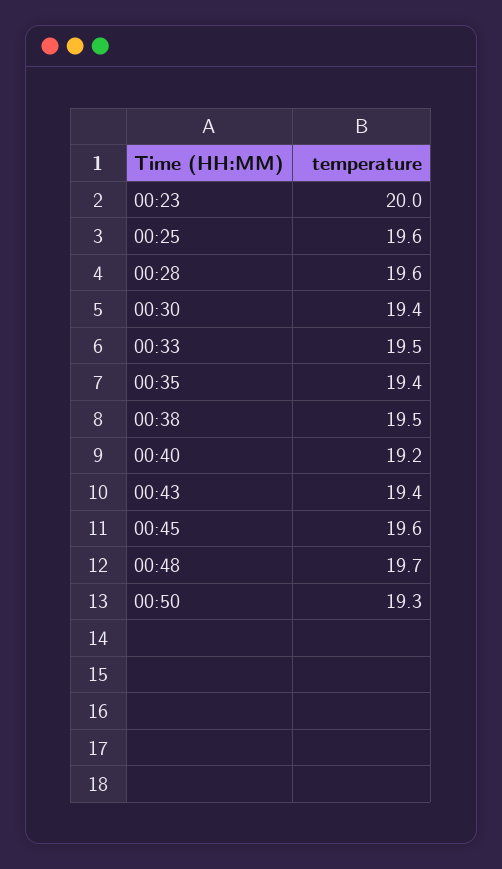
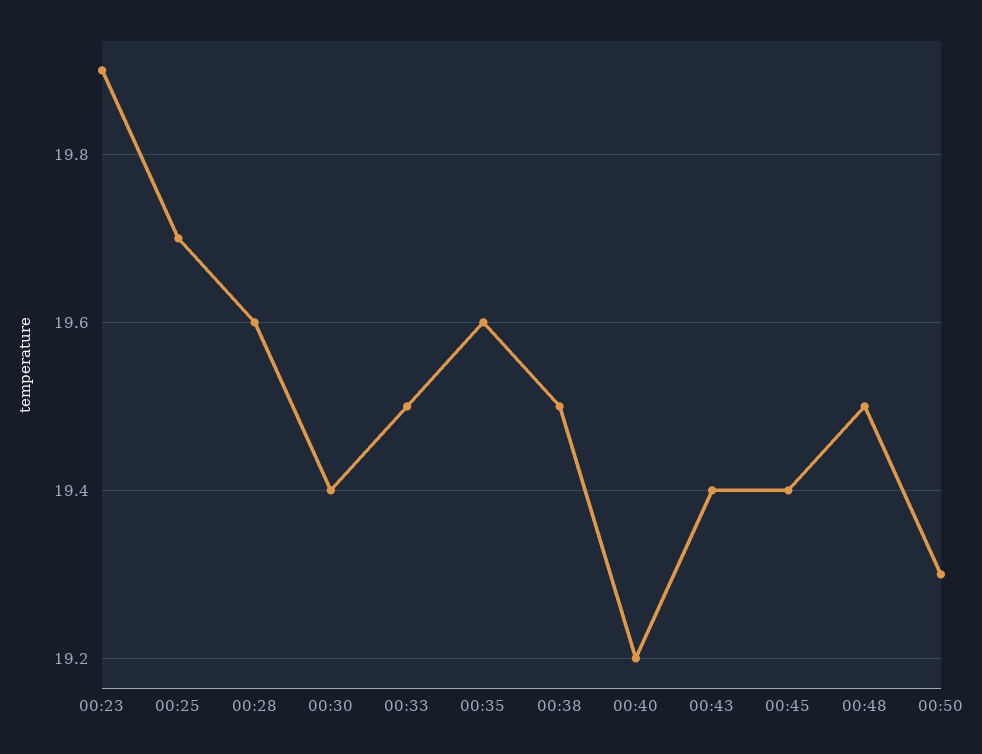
00:23: 20 -> 19.9
00:25: 19.6 -> 19.7
00:35: 19.4 -> 19.6
00:45: 19.6 -> 19.4
00:48: 19.7 -> 19.5

